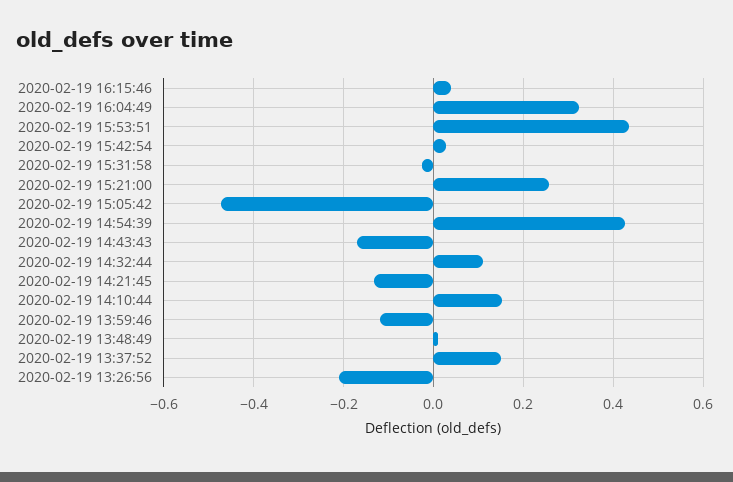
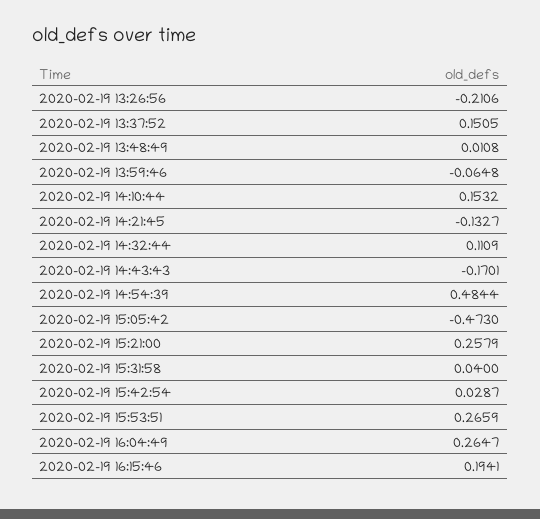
2020-02-19 16:15:46: 0.04 -> 0.1941
2020-02-19 16:04:49: 0.32 -> 0.2647
2020-02-19 15:53:51: 0.44 -> 0.2659
2020-02-19 15:31:58: -0.02 -> 0.04
2020-02-19 14:54:39: 0.42 -> 0.4844
2020-02-19 13:59:46: -0.12 -> -0.0648

